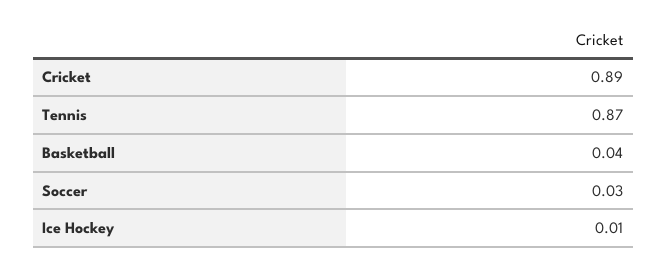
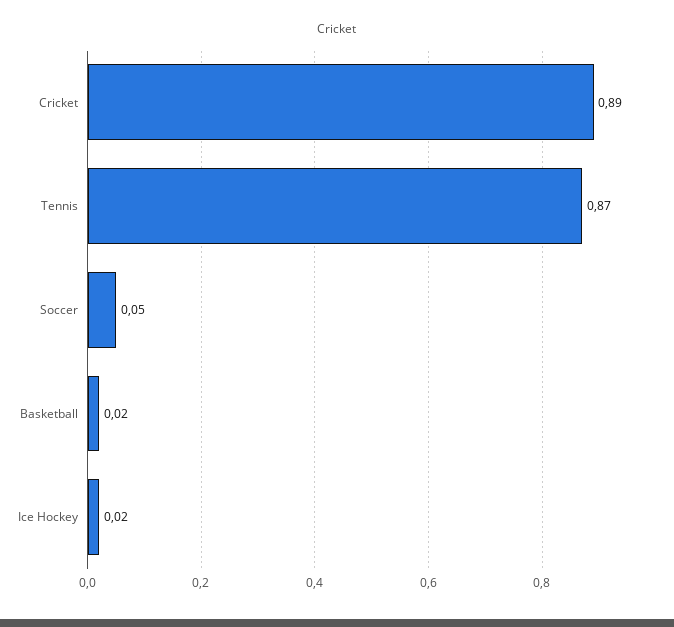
Basketball: 0.04 -> 0.02
Soccer: 0.03 -> 0.05
Ice Hockey: 0.01 -> 0.02

